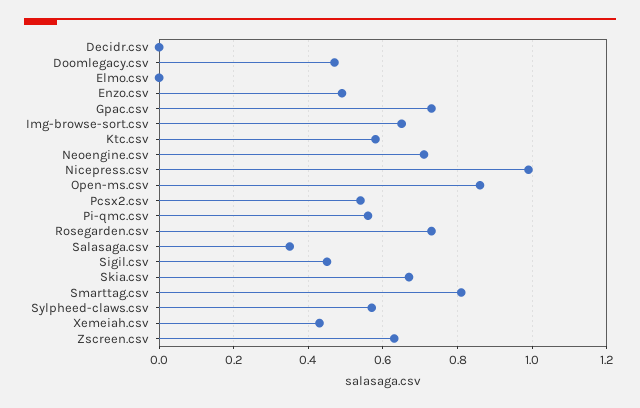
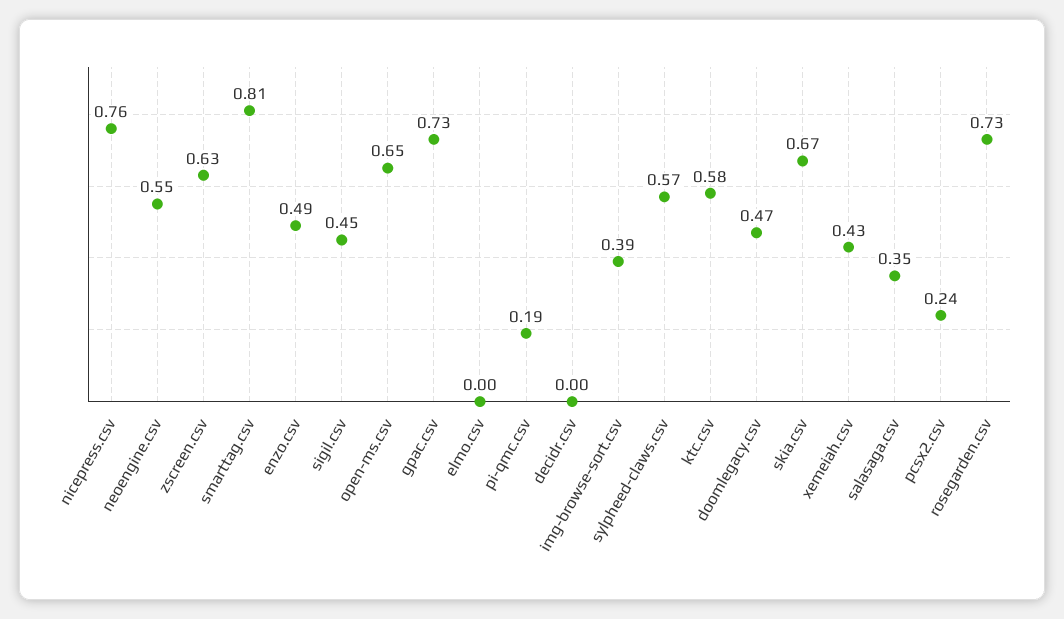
Img-browse-sort.csv: 0.65 -> 0.39
Neoengine.csv: 0.7 -> 0.55
Nicepress.csv: 1 -> 0.76
Open-ms.csv: 0.85 -> 0.65
Pcsx2.csv: 0.55 -> 0.24
Pi-qmc.csv: 0.55 -> 0.19

